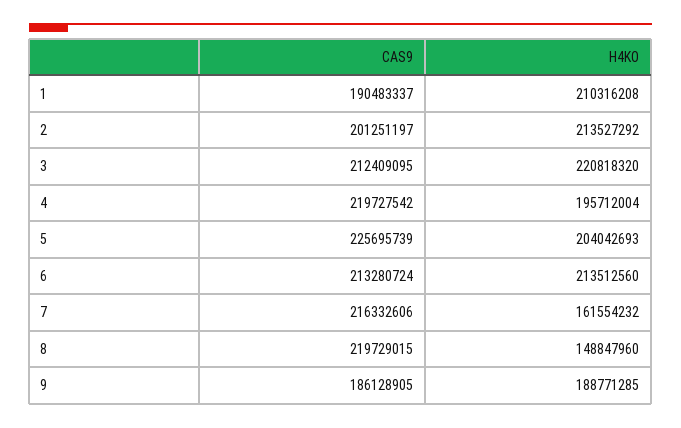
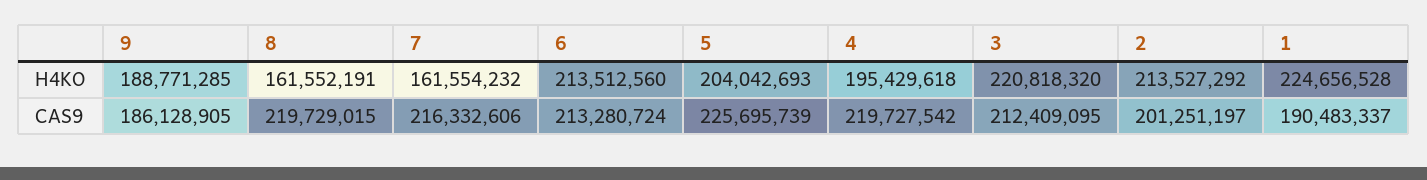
H4KO, 1: 210316208 -> 224656528
H4KO, 4: 195712004 -> 195429618
H4KO, 8: 148847960 -> 161552191

